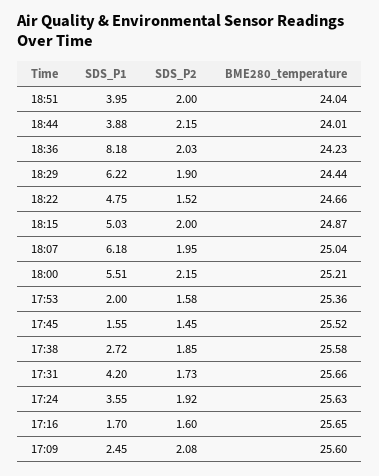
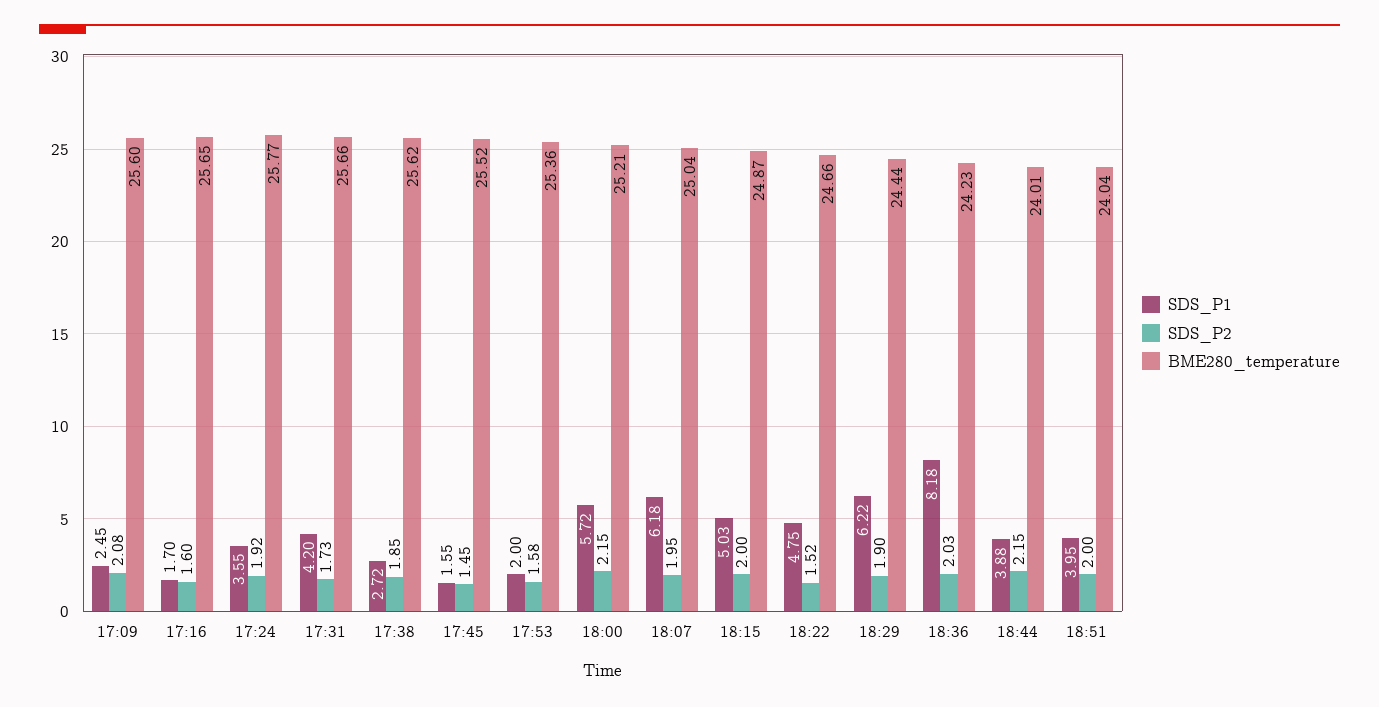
SDS_P1, 18:00: 5.51 -> 5.72
BME280_temperature, 17:38: 25.58 -> 25.62
BME280_temperature, 17:24: 25.63 -> 25.77

